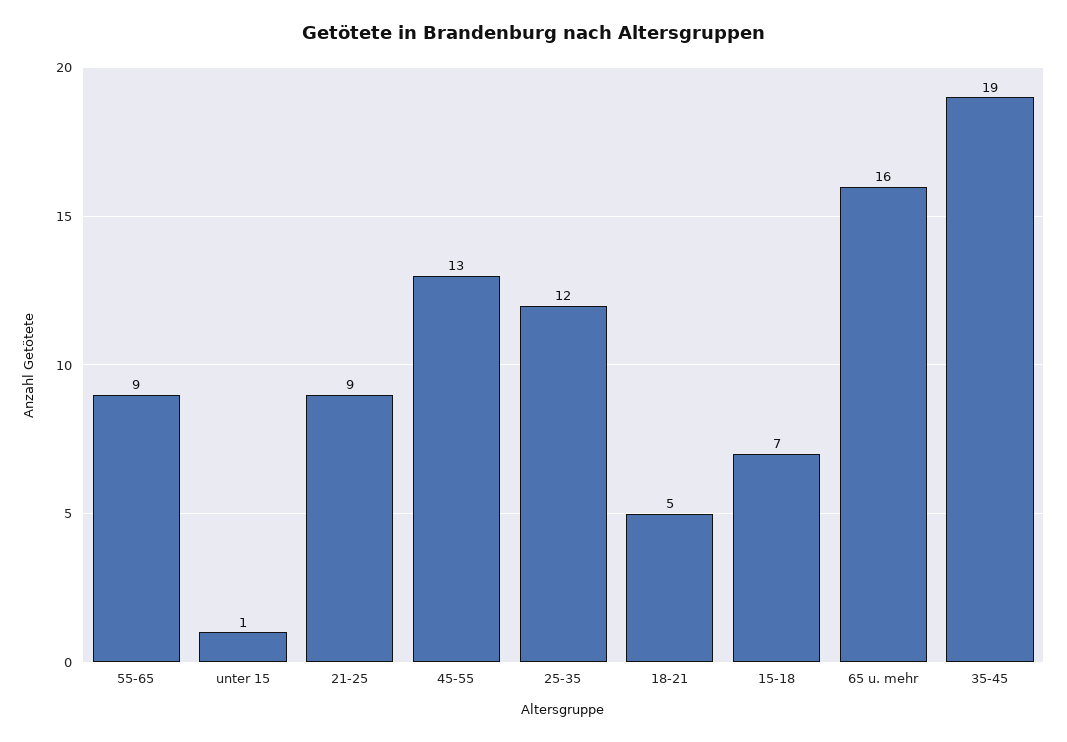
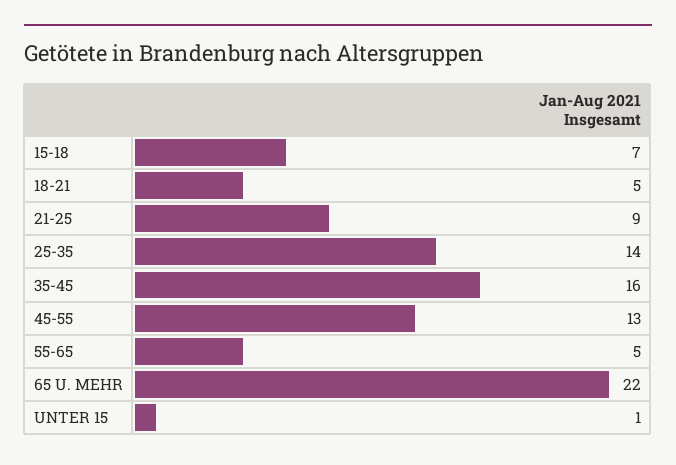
55-65: 9 -> 5
25-35: 12 -> 14
65 u. mehr: 16 -> 22
35-45: 19 -> 16

